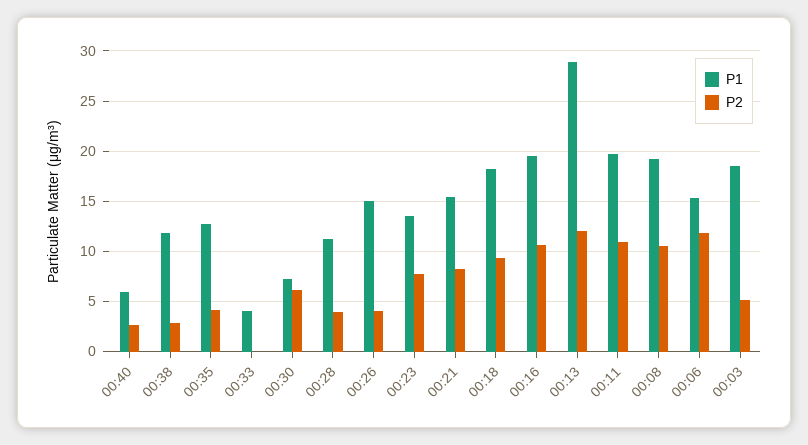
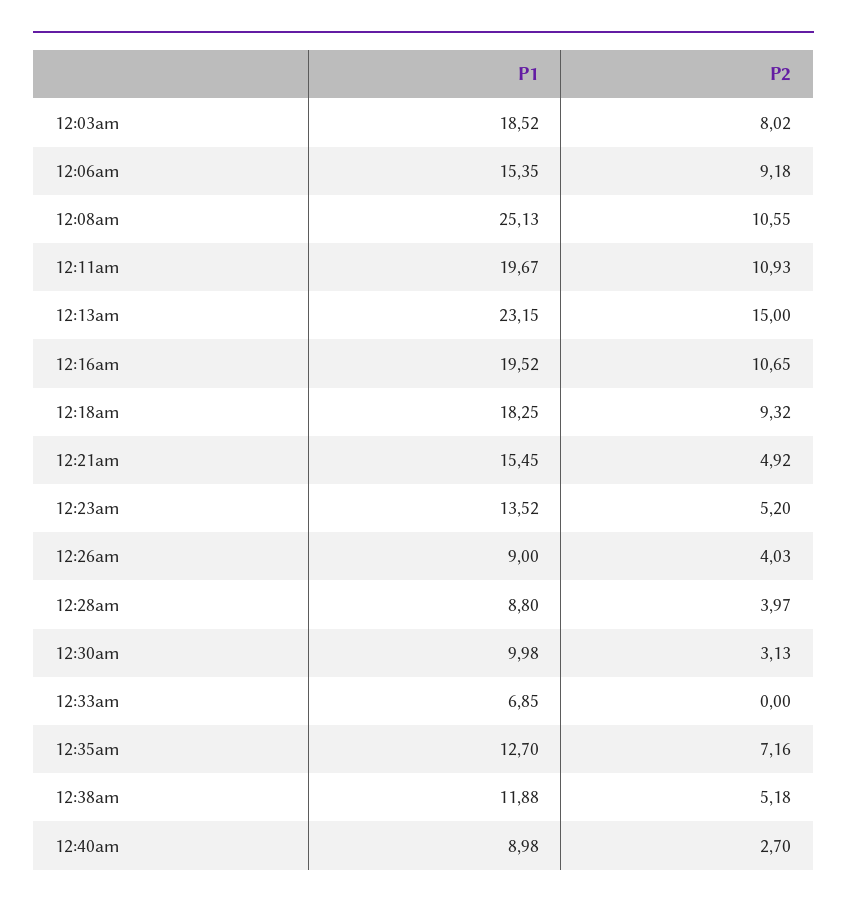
P1, 00:40: 6 -> 8.98
P2, 00:38: 3 -> 5.18
P2, 00:35: 4 -> 7.16
P1, 00:33: 4 -> 6.85
P1, 00:30: 7 -> 9.98
P2, 00:30: 6 -> 3.13
P1, 00:28: 11 -> 8.8
P1, 00:26: 15 -> 9
P2, 00:23: 8 -> 5.2
P2, 00:21: 8 -> 4.92
P1, 00:13: 29 -> 23.15
P2, 00:13: 12 -> 15
P1, 00:08: 19 -> 25.13
P2, 00:06: 12 -> 9.18
P2, 00:03: 5 -> 8.02

